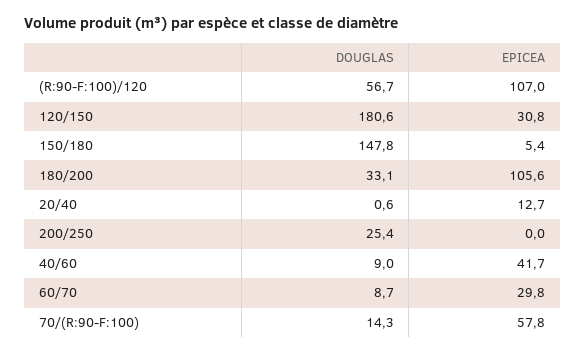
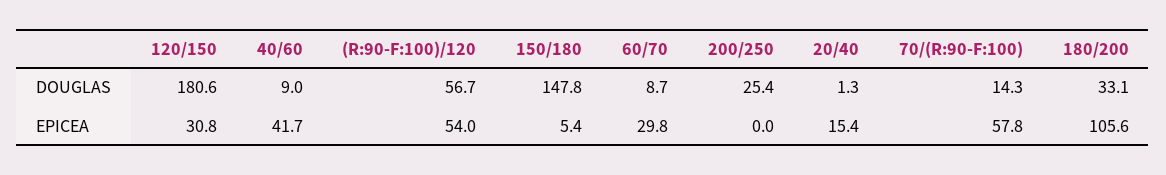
EPICEA, (R:90-F:100)/120: 107 -> 54
DOUGLAS, 20/40: 0.6 -> 1.3
EPICEA, 20/40: 12.7 -> 15.4

